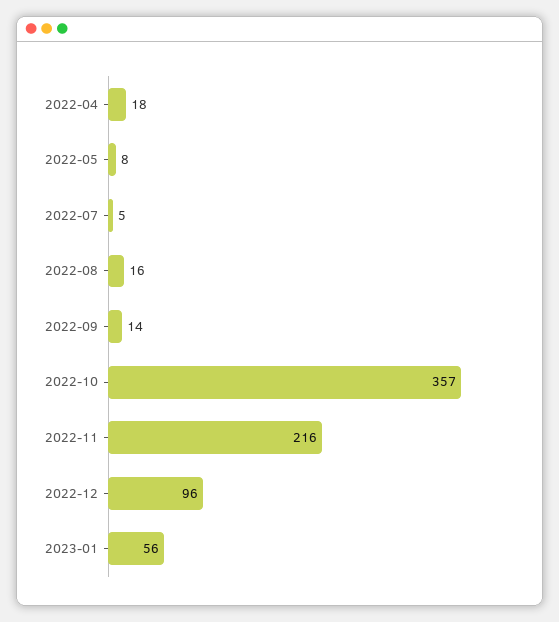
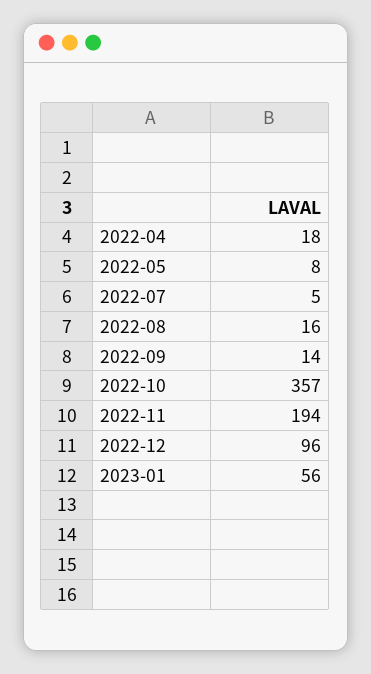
2022-11: 216 -> 194

